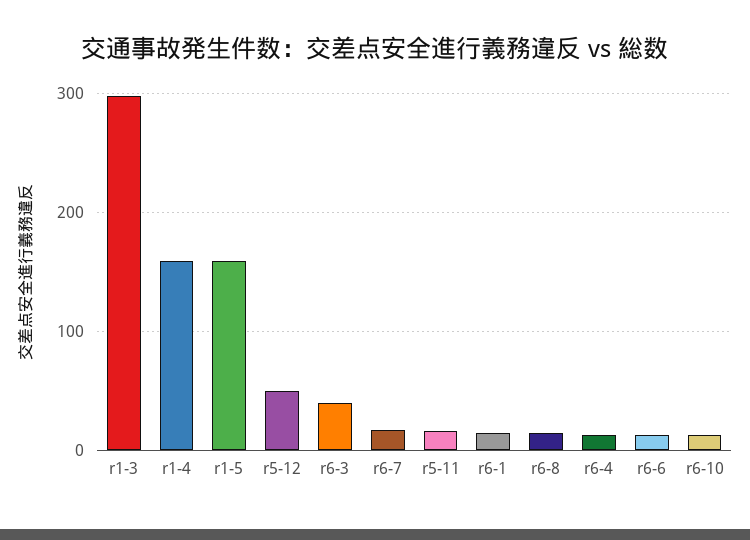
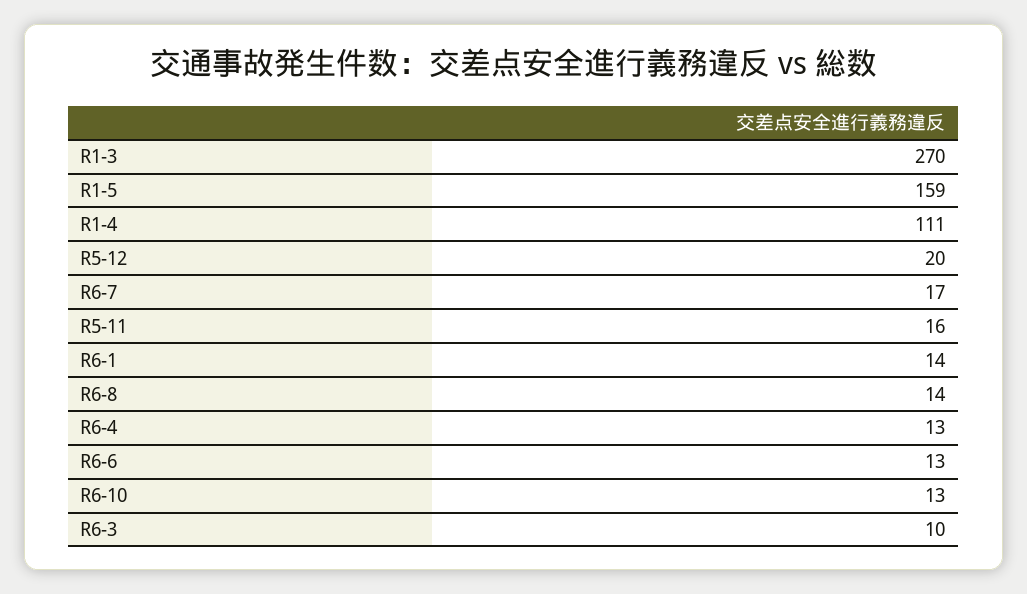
r1-3: 300 -> 270
r1-4: 160 -> 111
r5-12: 50 -> 20
r6-3: 40 -> 10

